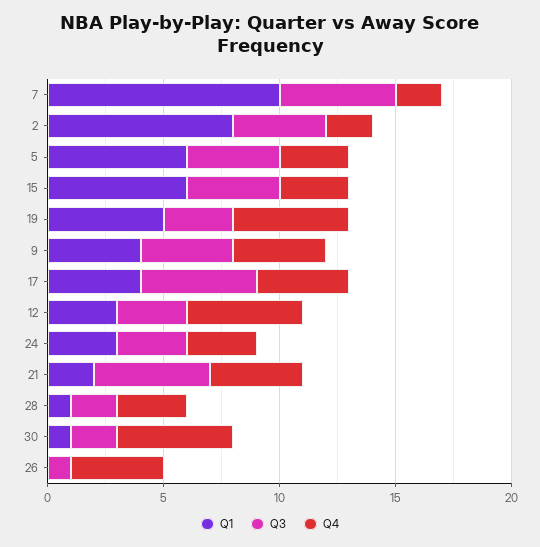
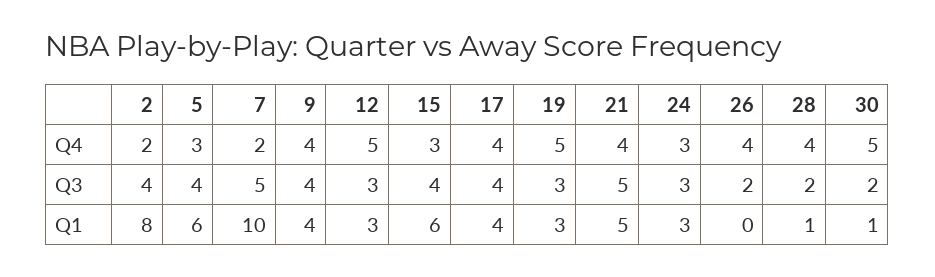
Q1, 19: 5 -> 3
Q3, 17: 5 -> 4
Q1, 21: 2 -> 5
Q4, 28: 3 -> 4
Q3, 26: 1 -> 2

